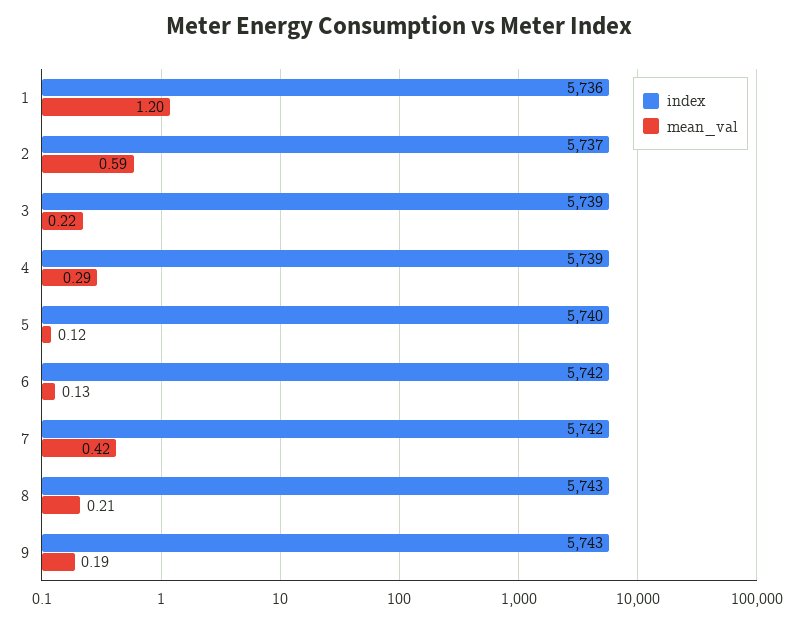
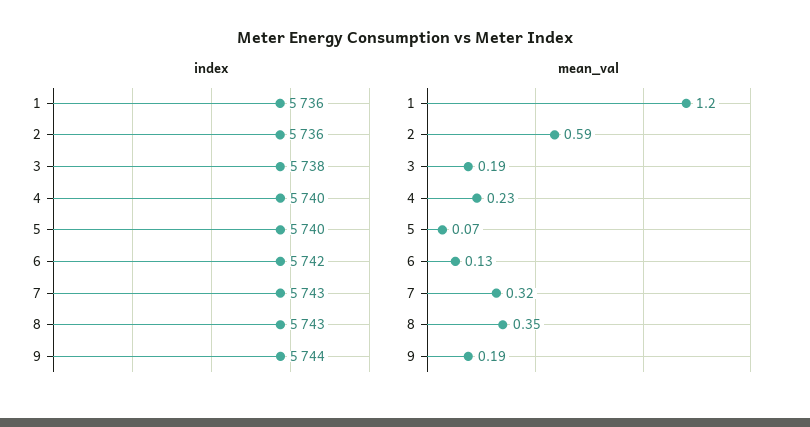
index, 2: 5737 -> 5736
index, 3: 5739 -> 5738
mean_val, 3: 0.22 -> 0.19
index, 4: 5739 -> 5740
mean_val, 4: 0.29 -> 0.23
mean_val, 5: 0.12 -> 0.07
index, 7: 5742 -> 5743
mean_val, 7: 0.42 -> 0.32
mean_val, 8: 0.21 -> 0.35
index, 9: 5743 -> 5744

